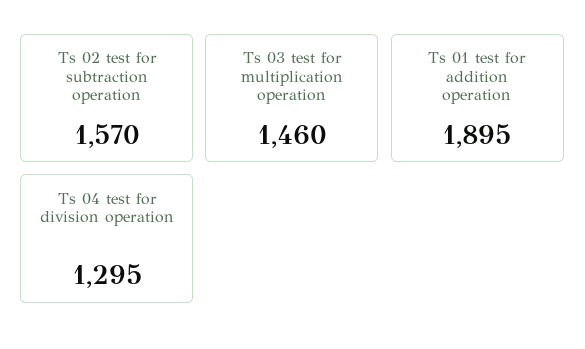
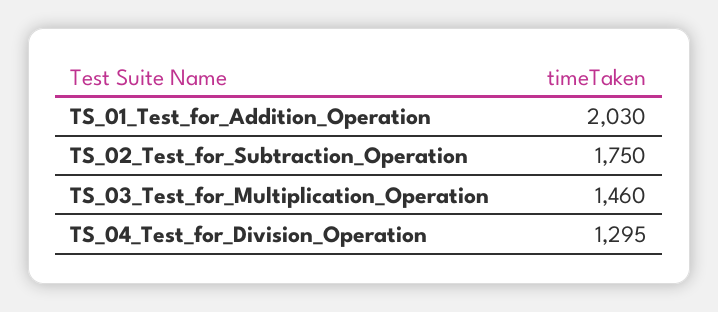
Ts 02 test for subtraction operation: 1570 -> 1750
Ts 01 test for addition operation: 1895 -> 2030

